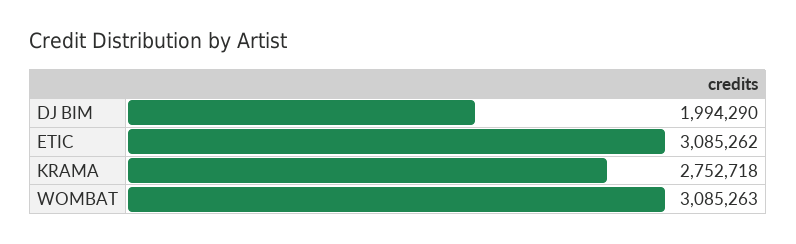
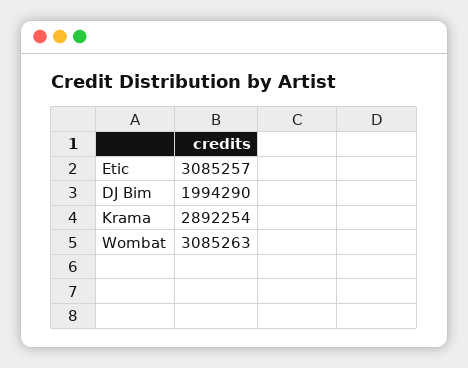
ETIC: 3085262 -> 3085257
KRAMA: 2752718 -> 2892254

